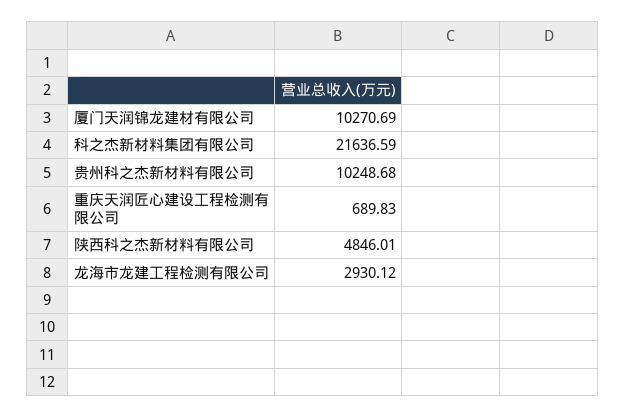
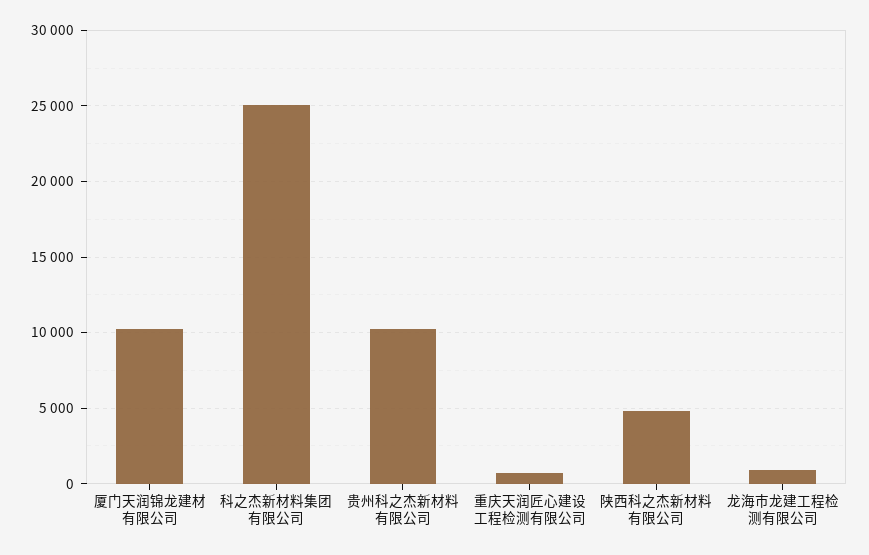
科之杰新材料集团有限公司: 21636.59 -> 25000
龙海市龙建工程检测有限公司: 2930.12 -> 1000

